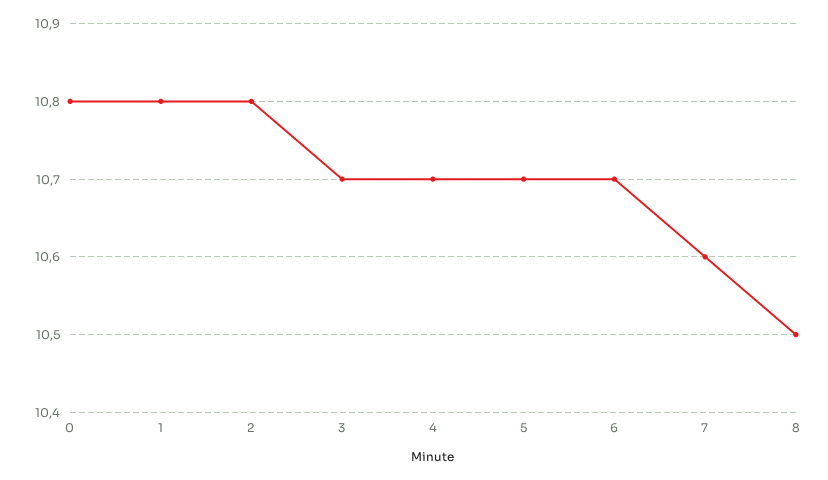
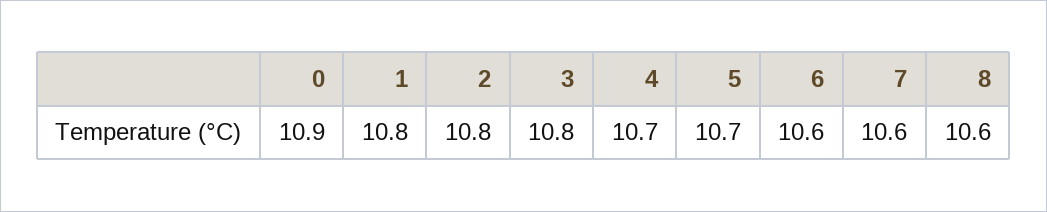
0: 10.8 -> 10.9
3: 10.7 -> 10.8
6: 10.7 -> 10.6
8: 10.5 -> 10.6

